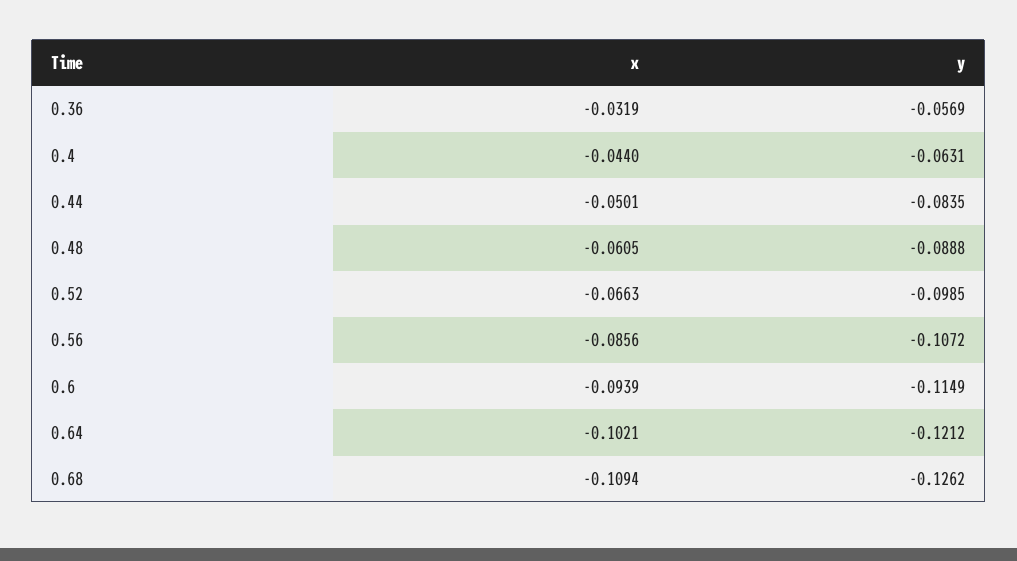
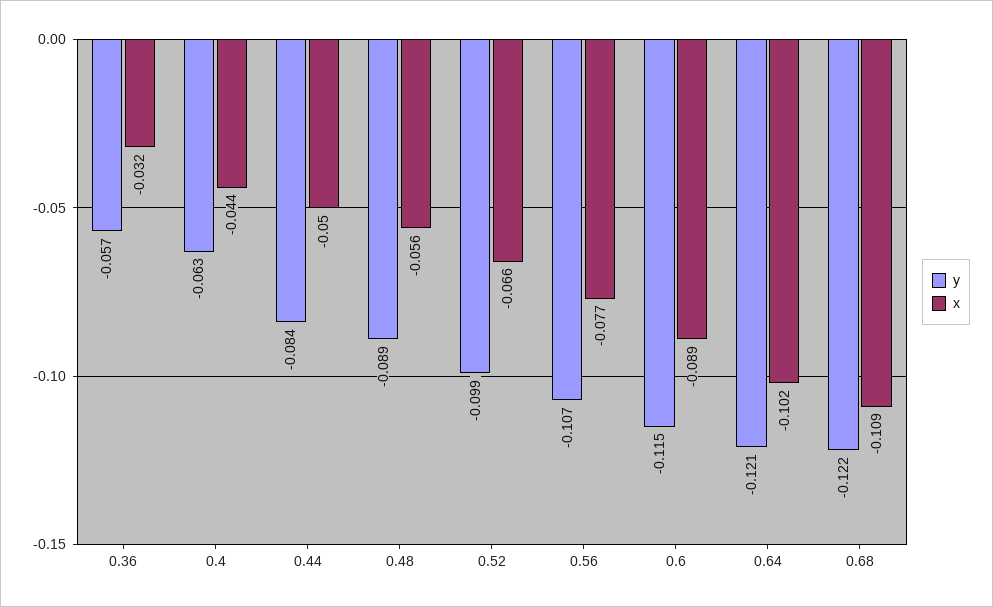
x, 0.48: -0.0605 -> -0.056
x, 0.56: -0.0856 -> -0.077
x, 0.6: -0.0939 -> -0.089
y, 0.68: -0.1262 -> -0.122

